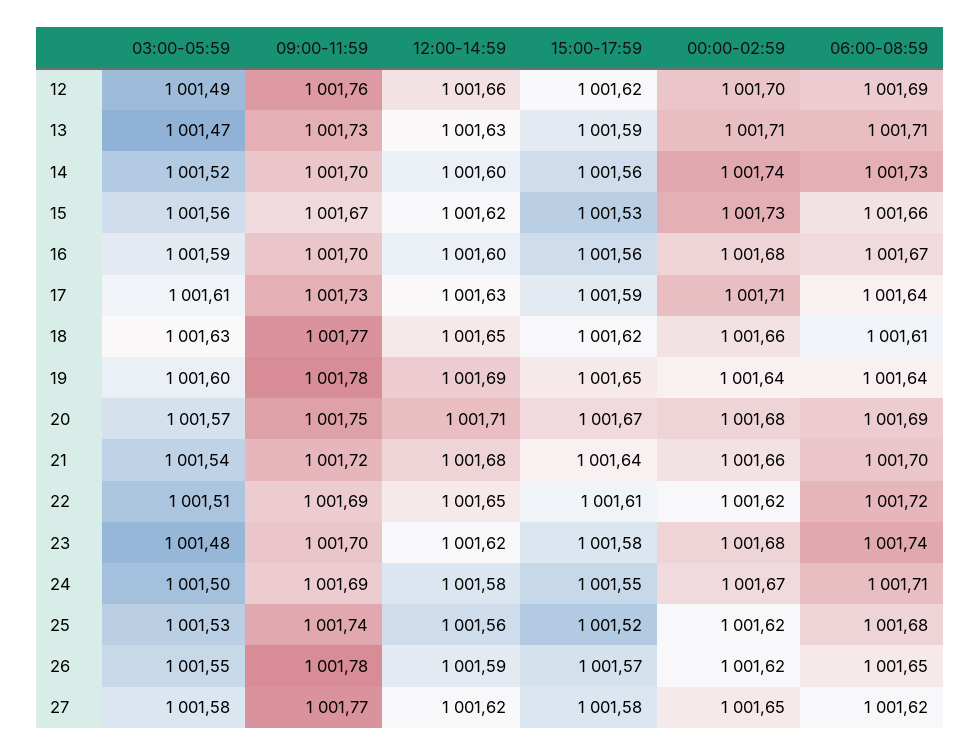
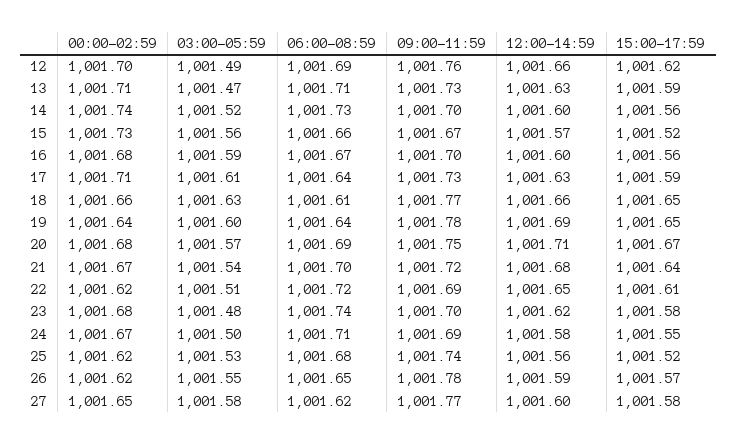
12:00-14:59, 15: 1001.62 -> 1001.57
15:00-17:59, 15: 1001.53 -> 1001.52
12:00-14:59, 18: 1001.65 -> 1001.66
15:00-17:59, 18: 1001.62 -> 1001.65
00:00-02:59, 21: 1001.66 -> 1001.67
12:00-14:59, 27: 1001.62 -> 1001.6

